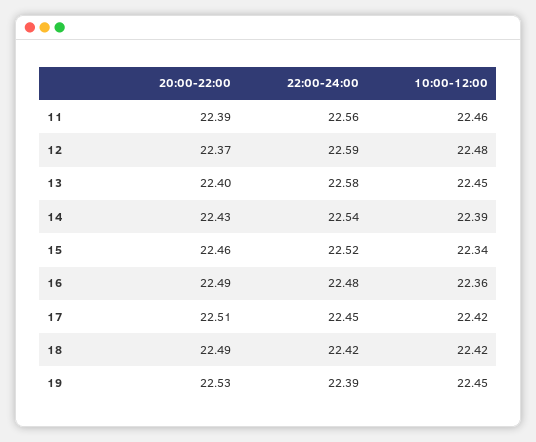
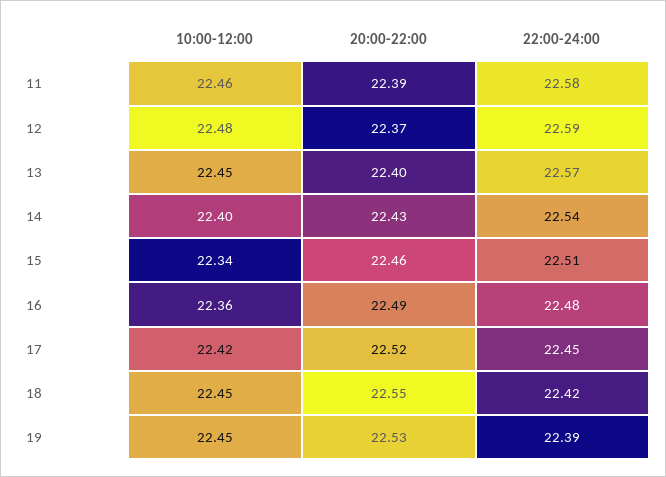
22:00-24:00, 11: 22.56 -> 22.58
22:00-24:00, 13: 22.58 -> 22.57
10:00-12:00, 14: 22.39 -> 22.4
22:00-24:00, 15: 22.52 -> 22.51
20:00-22:00, 17: 22.51 -> 22.52
20:00-22:00, 18: 22.49 -> 22.55
10:00-12:00, 18: 22.42 -> 22.45

